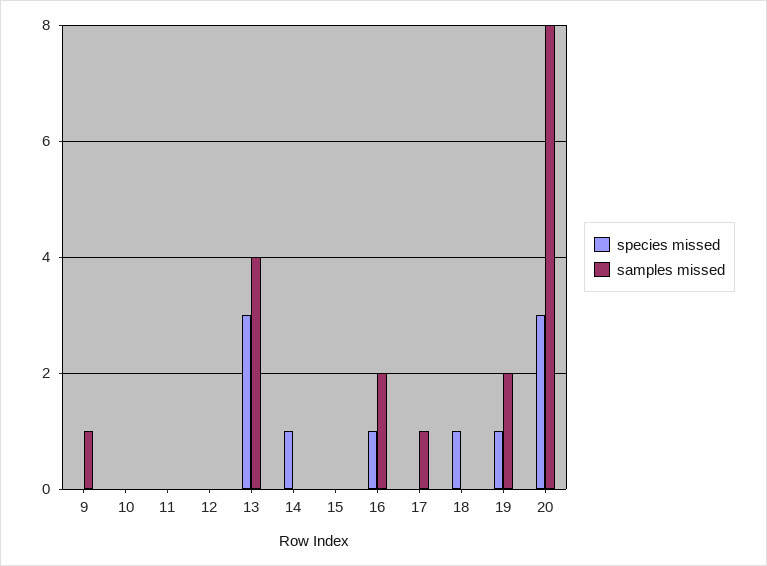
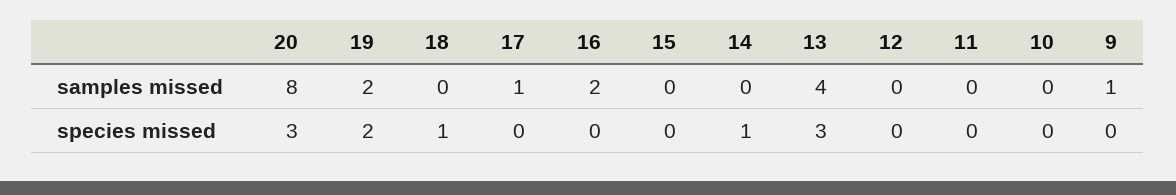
species missed, 16: 1 -> 0
species missed, 19: 1 -> 2

